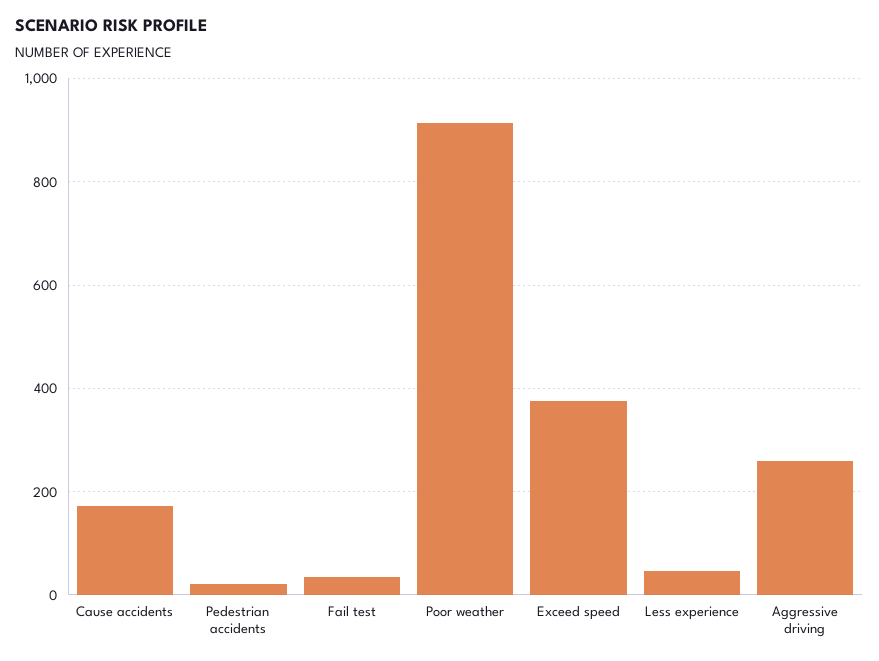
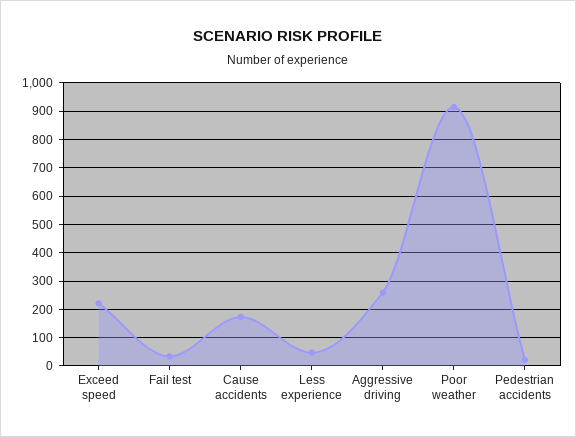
Exceed speed: 380 -> 225

